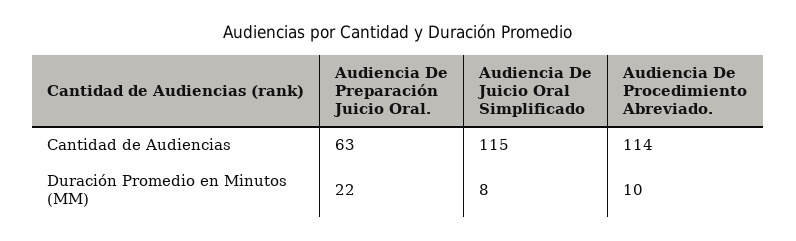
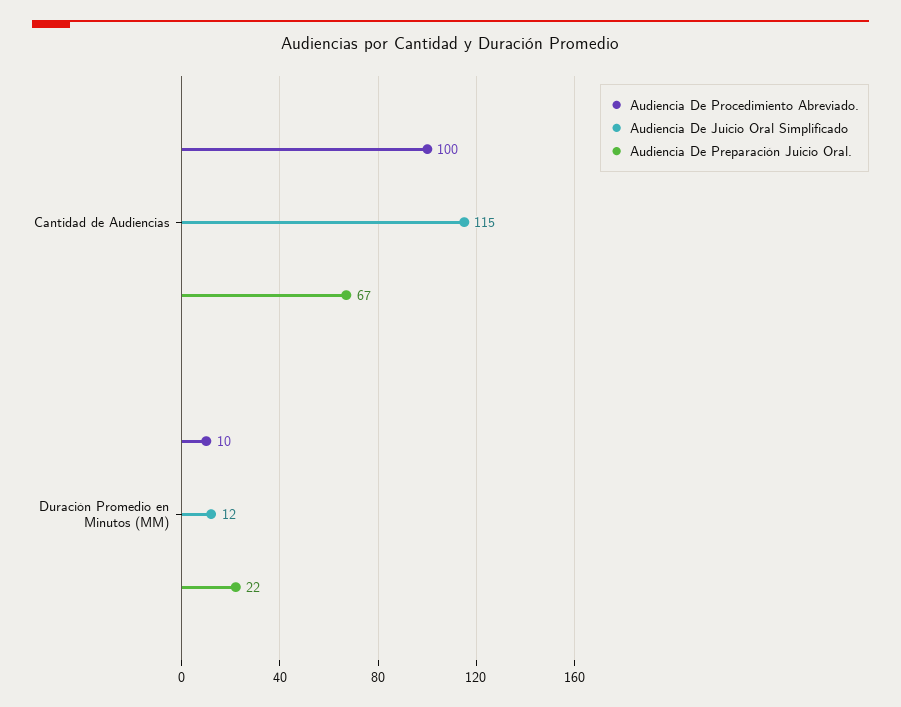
Audiencia De Preparación Juicio Oral., Cantidad de Audiencias: 63 -> 67
Audiencia De Procedimiento Abreviado., Cantidad de Audiencias: 114 -> 100
Audiencia De Juicio Oral Simplificado, Duración Promedio en Minutos (MM): 8 -> 12

